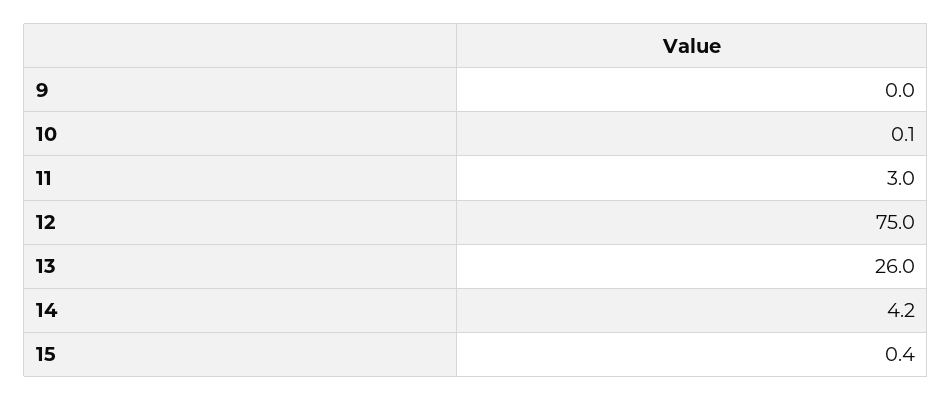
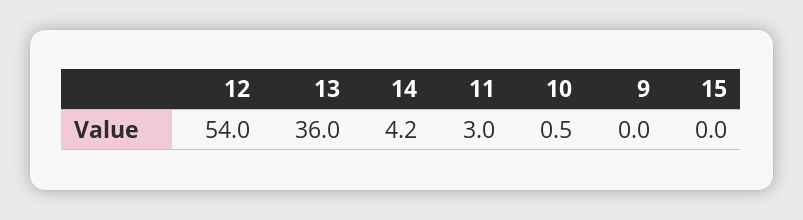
10: 0.1 -> 0.5
12: 75 -> 54
13: 26 -> 36
15: 0.4 -> 0

